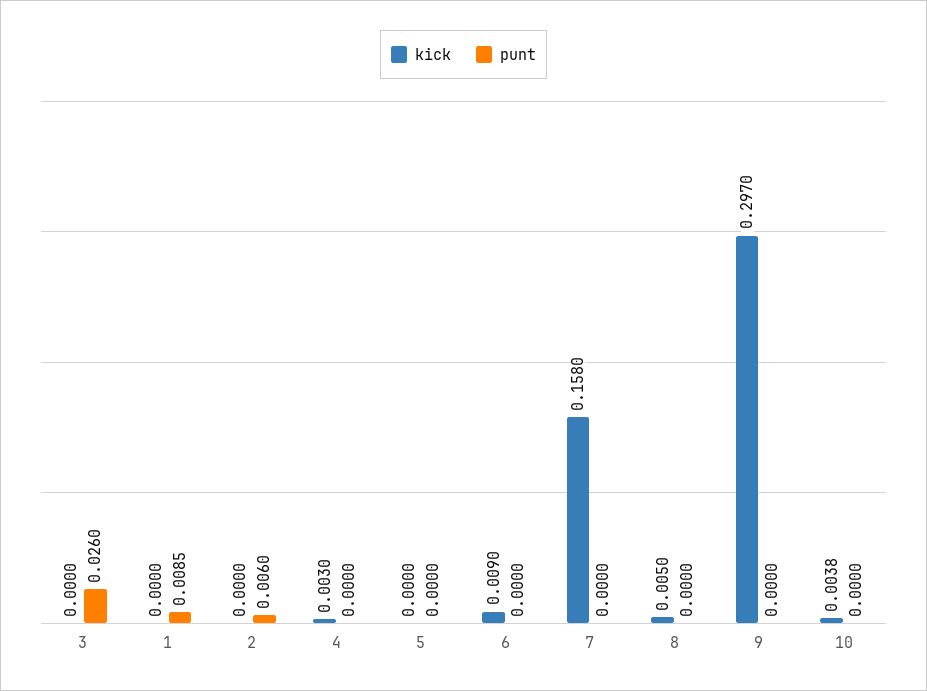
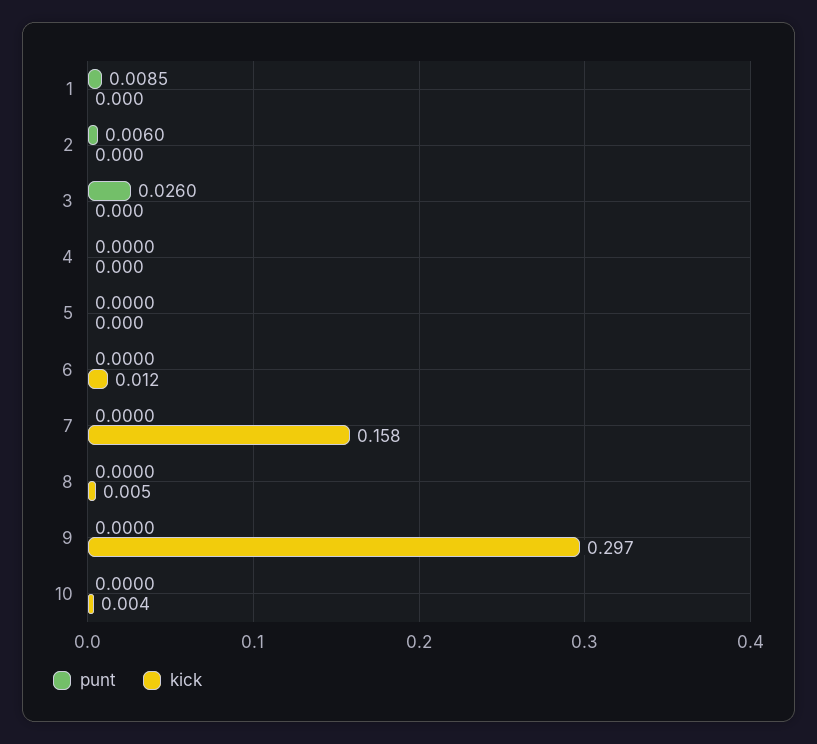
kick, 4: 0.003 -> 0
kick, 6: 0.009 -> 0.012

